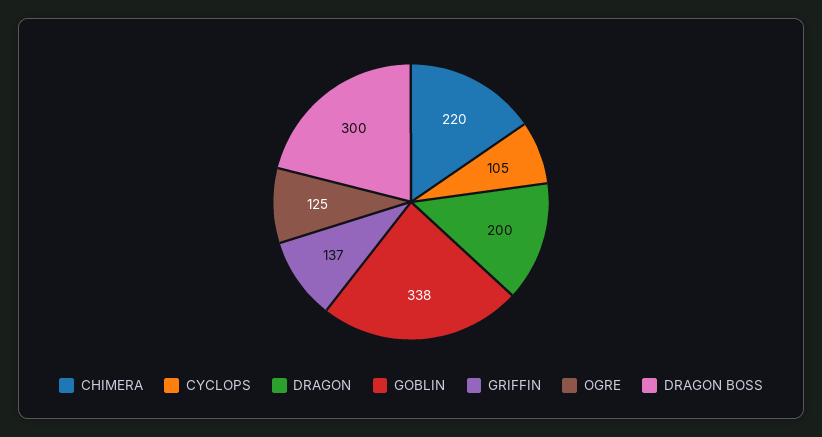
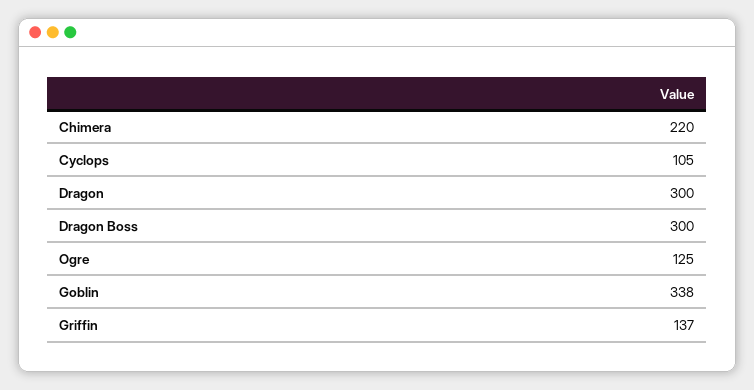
DRAGON: 200 -> 300

